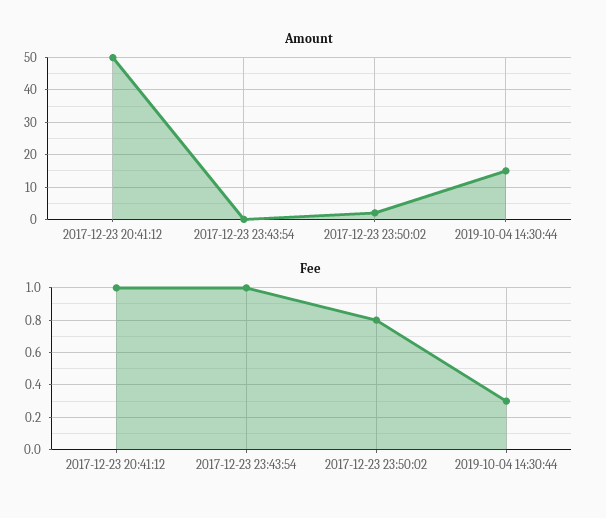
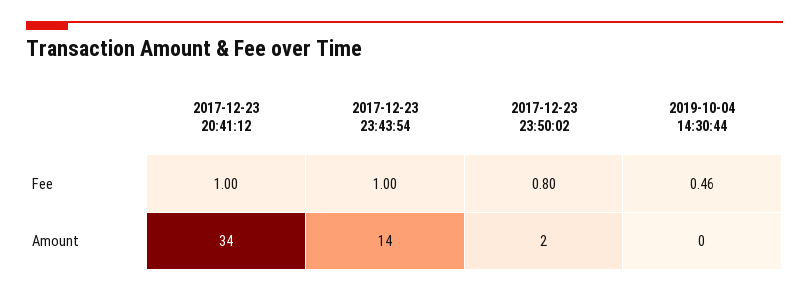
Amount, 2017-12-23 20:41:12: 50 -> 34
Amount, 2017-12-23 23:43:54: 0 -> 14
Amount, 2019-10-04 14:30:44: 15 -> 0
Fee, 2019-10-04 14:30:44: 0.3 -> 0.46

